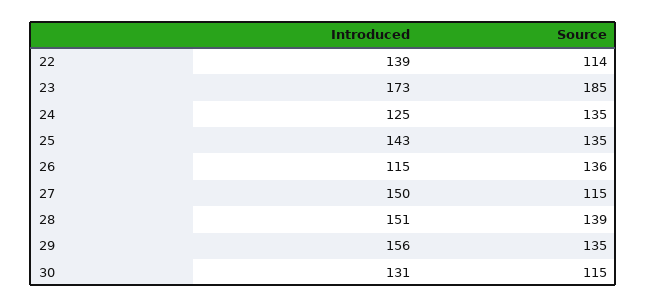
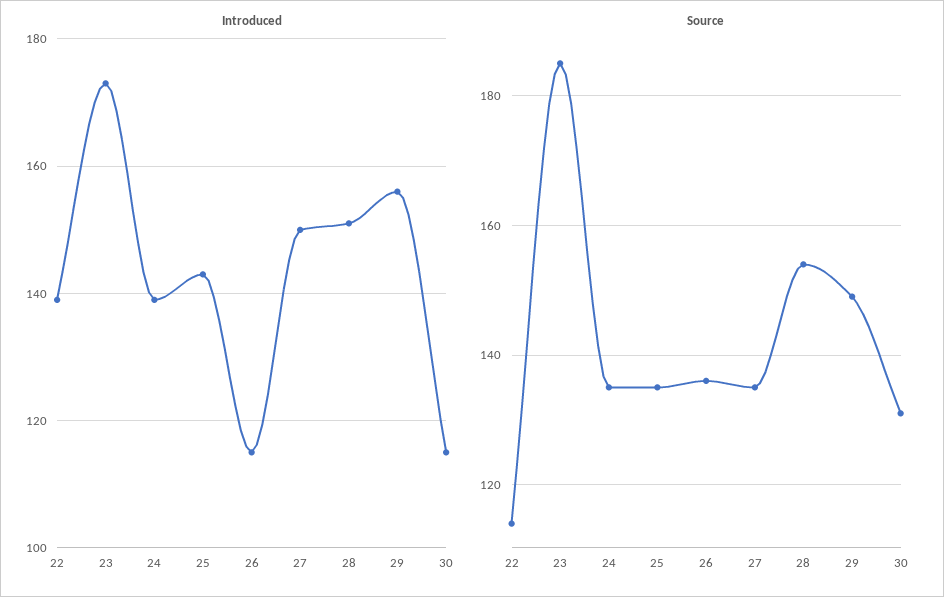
Introduced, 24: 125 -> 140
Source, 27: 115 -> 135
Source, 28: 139 -> 155
Source, 29: 135 -> 150
Introduced, 30: 131 -> 115
Source, 30: 115 -> 130

